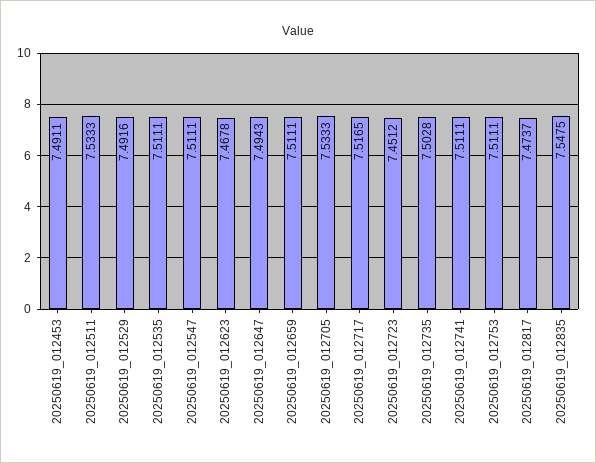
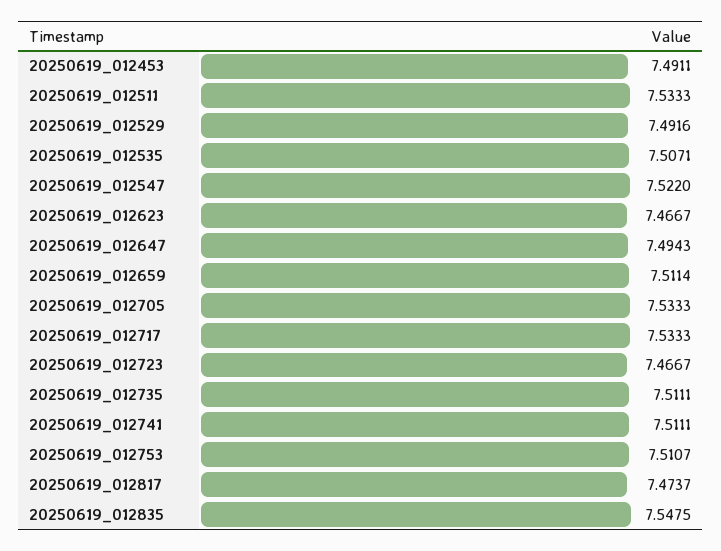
20250619_012535: 7.5111 -> 7.5071
20250619_012547: 7.5111 -> 7.522
20250619_012623: 7.4678 -> 7.4667
20250619_012659: 7.5111 -> 7.5114
20250619_012717: 7.5165 -> 7.5333
20250619_012723: 7.4512 -> 7.4667
20250619_012735: 7.5028 -> 7.5111
20250619_012753: 7.5111 -> 7.5107

